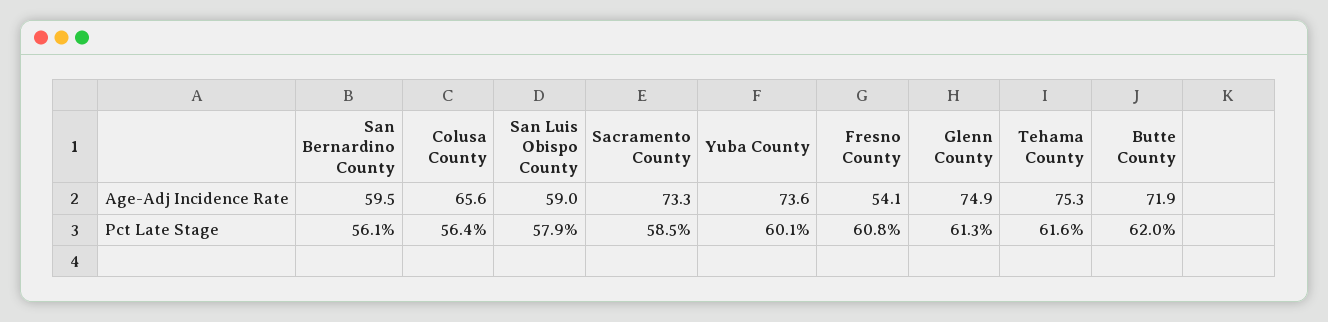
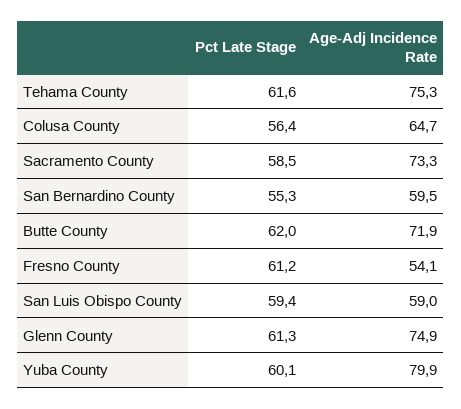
Colusa County, Age-Adj Incidence Rate: 65.6 -> 64.7
Yuba County, Age-Adj Incidence Rate: 73.6 -> 79.9
San Bernardino County, Pct Late Stage: 56.1 -> 55.3
San Luis Obispo County, Pct Late Stage: 57.9 -> 59.4
Fresno County, Pct Late Stage: 60.8 -> 61.2

